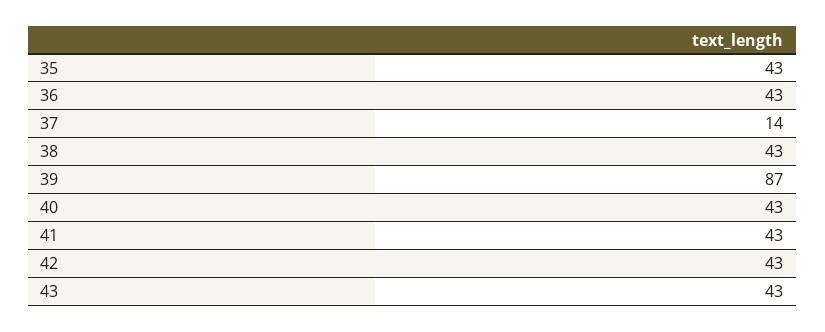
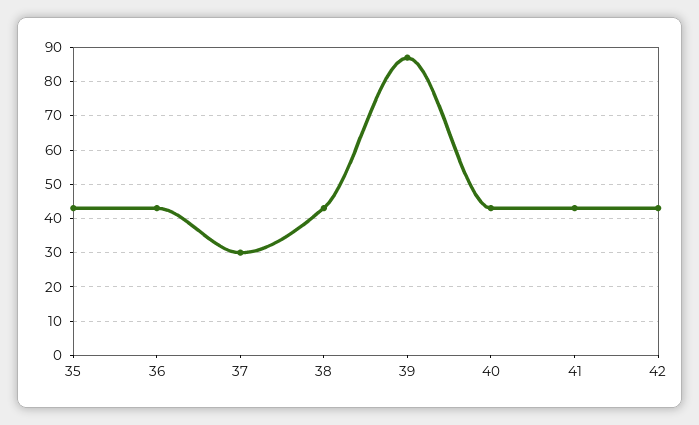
37: 14 -> 30
43: 43 -> none

